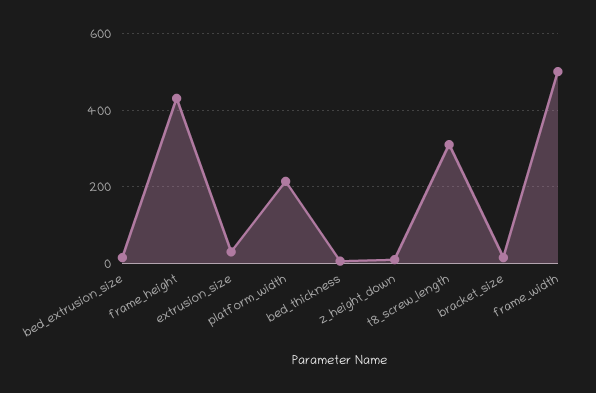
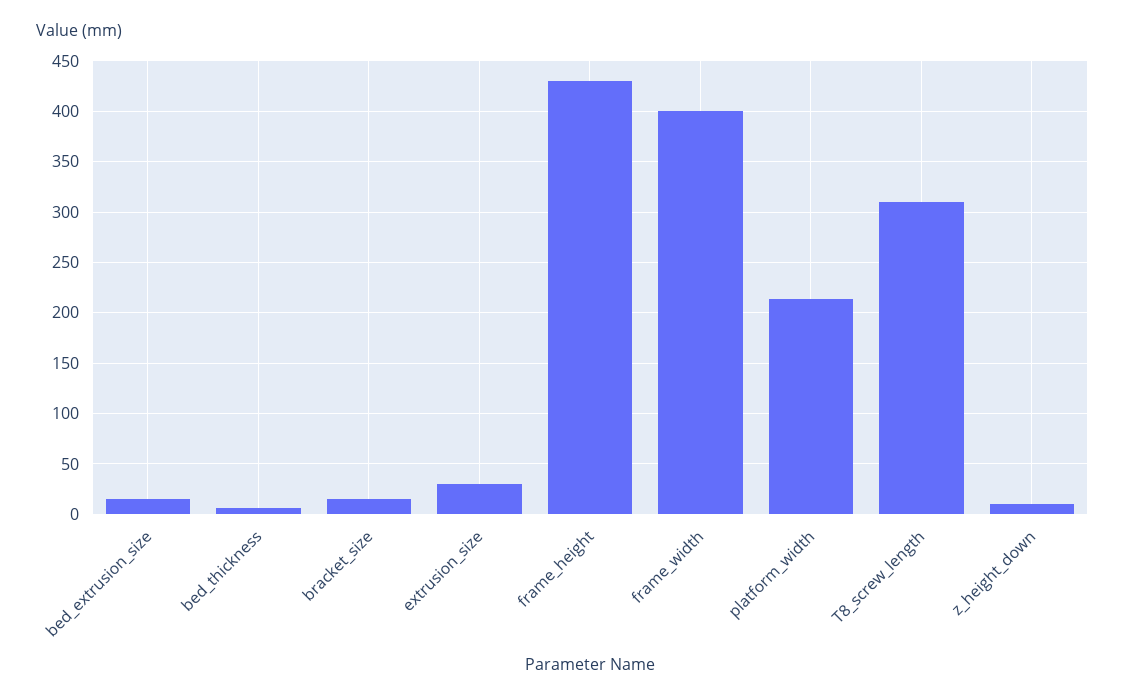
frame_width: 500 -> 400

